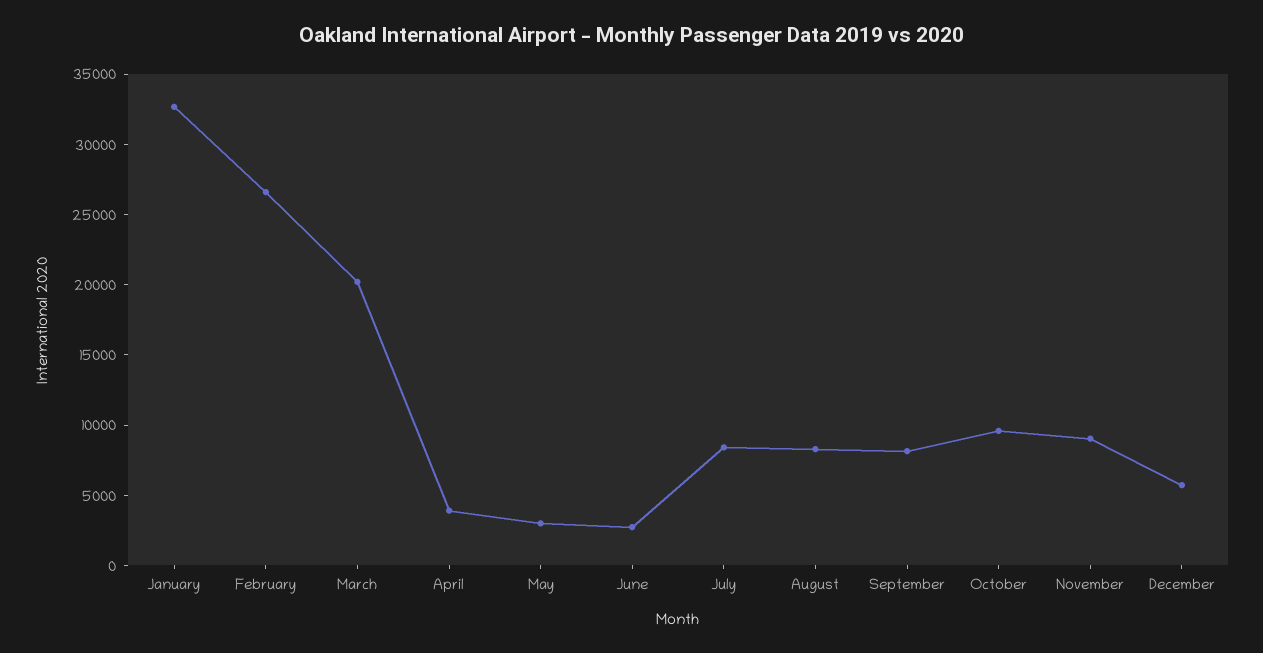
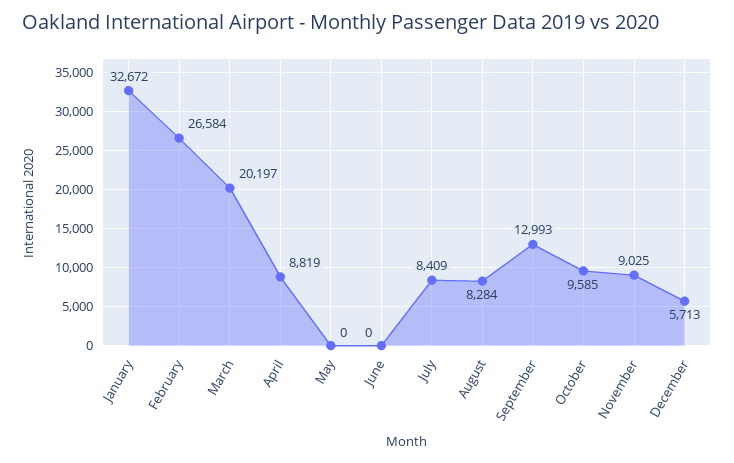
April: 4000 -> 8819
May: 3000 -> 0
June: 3000 -> 0
September: 8000 -> 12993

